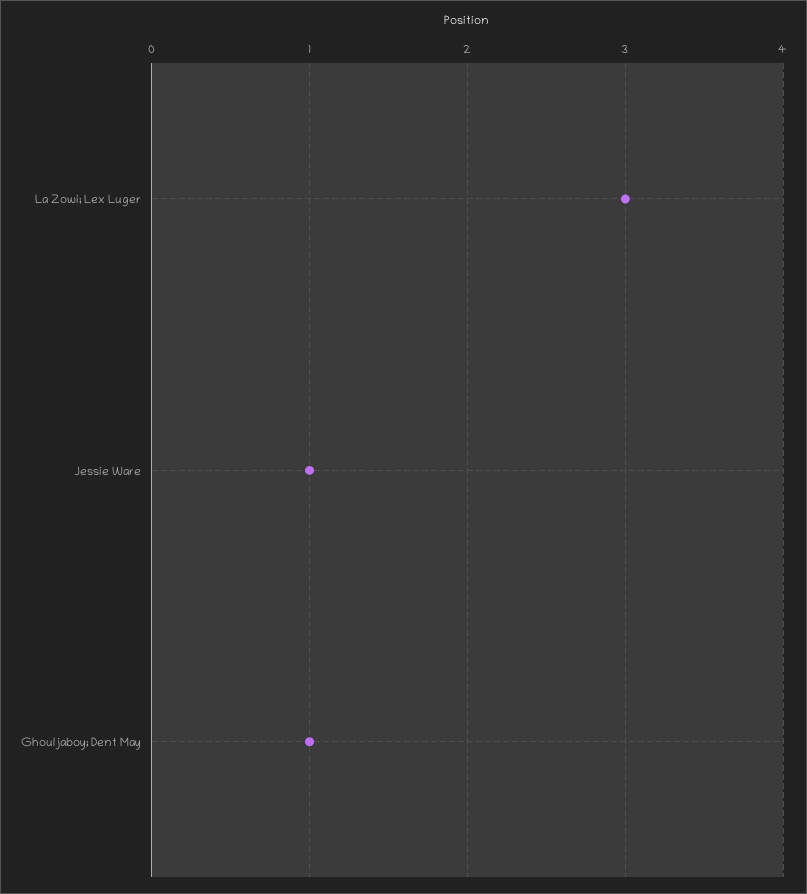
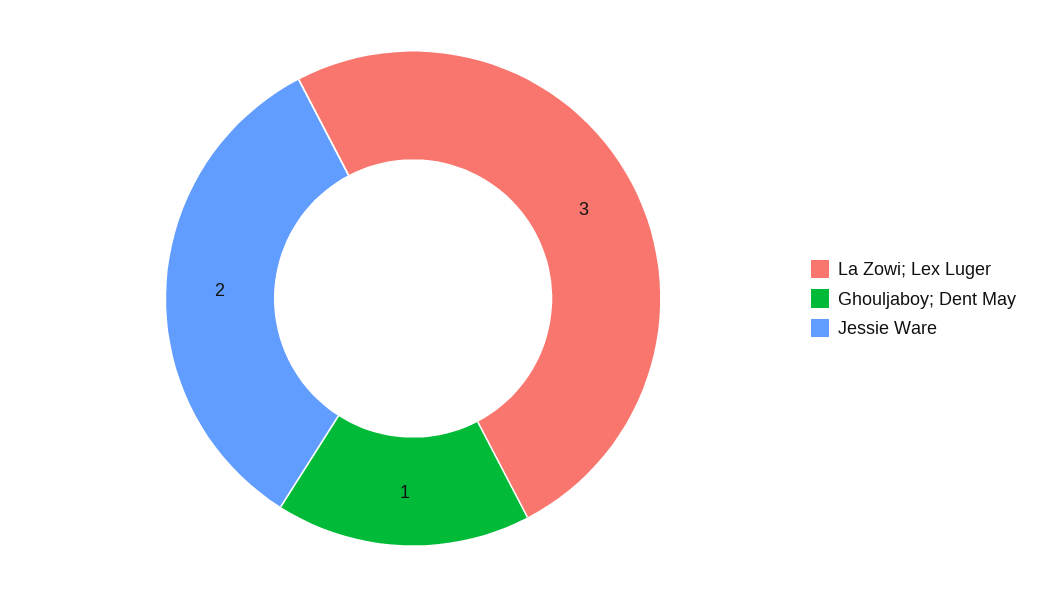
Jessie Ware: 1 -> 2

